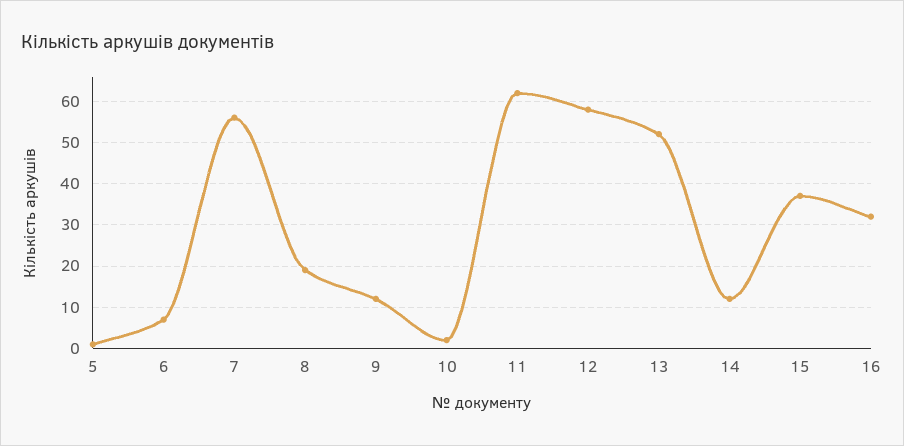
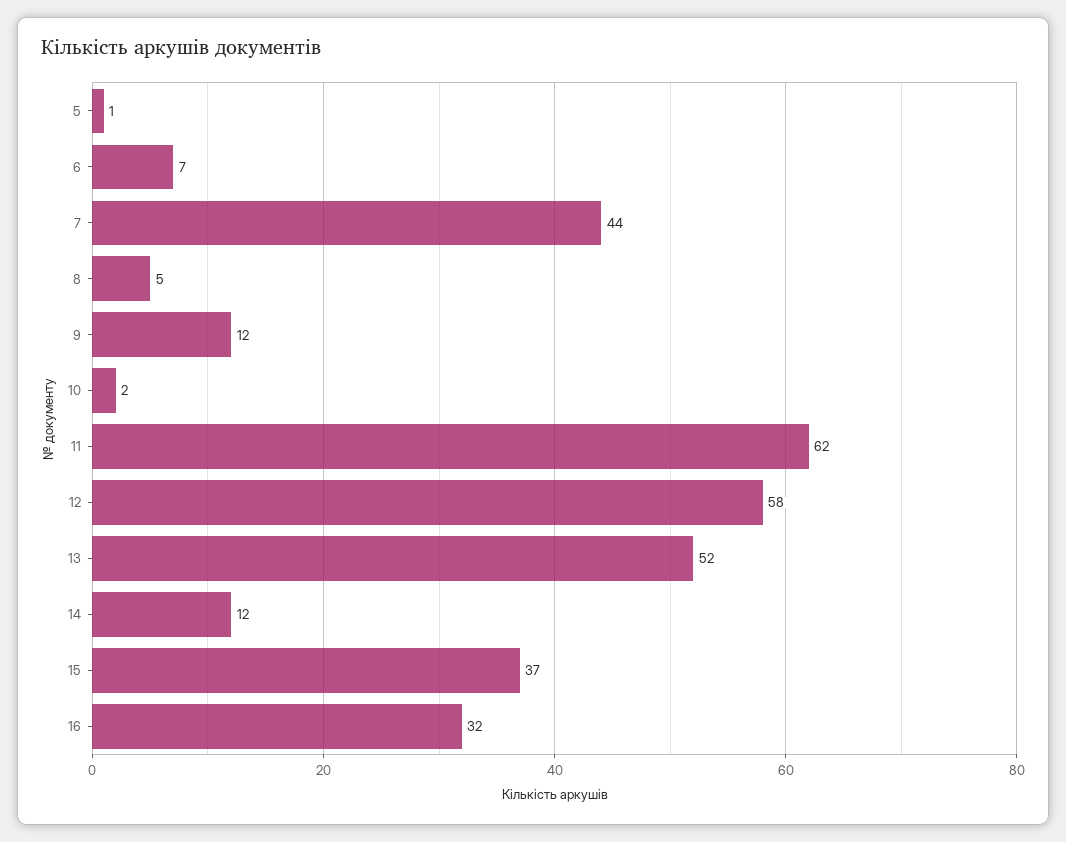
7: 55 -> 44
8: 20 -> 5

